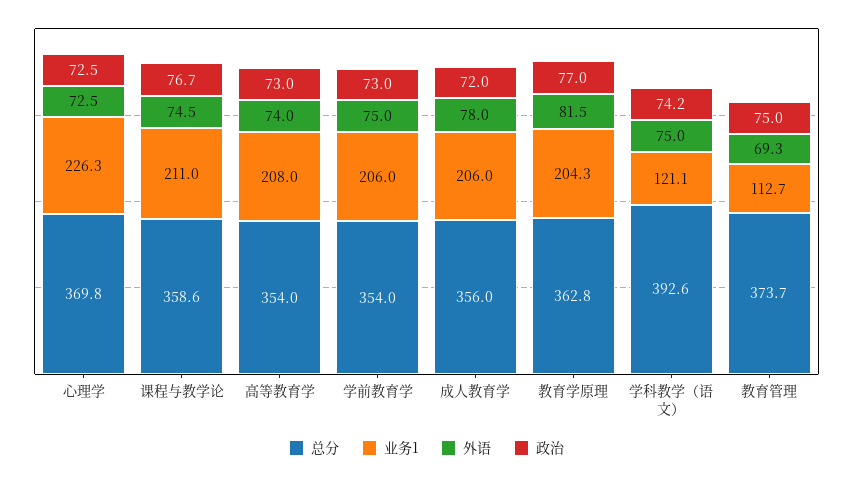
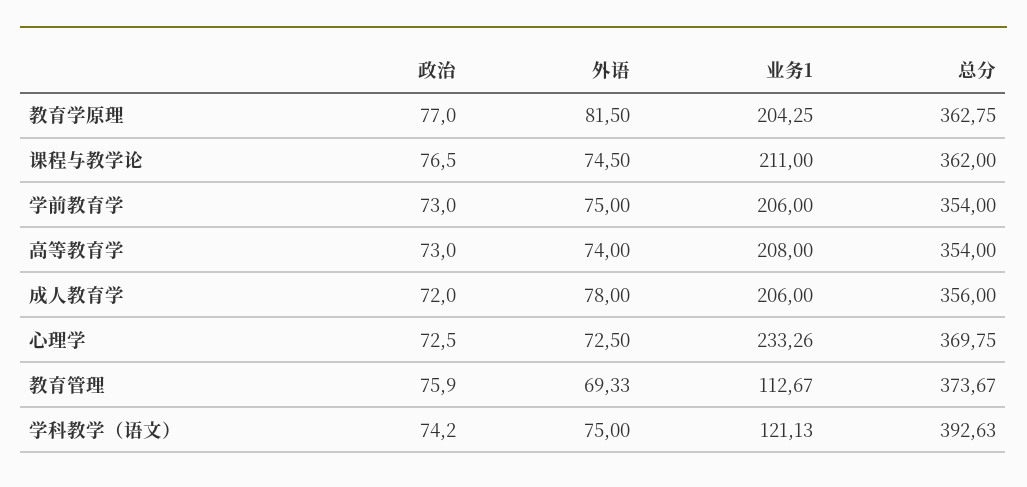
业务1, 心理学: 226.3 -> 233.26
总分, 课程与教学论: 358.6 -> 362
政治, 课程与教学论: 76.7 -> 76.5
政治, 教育管理: 75 -> 75.9

